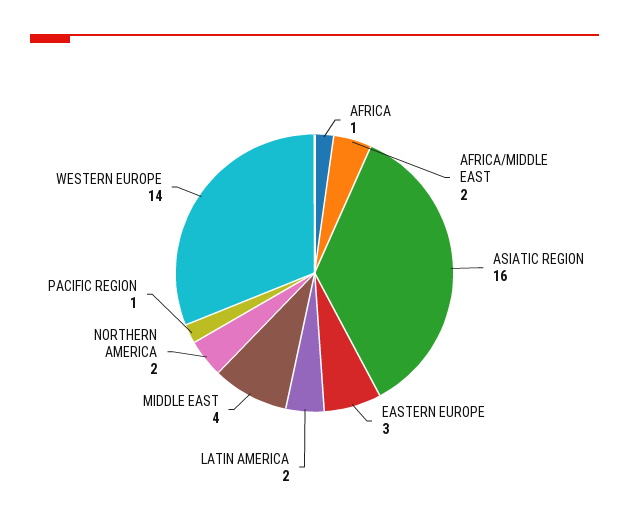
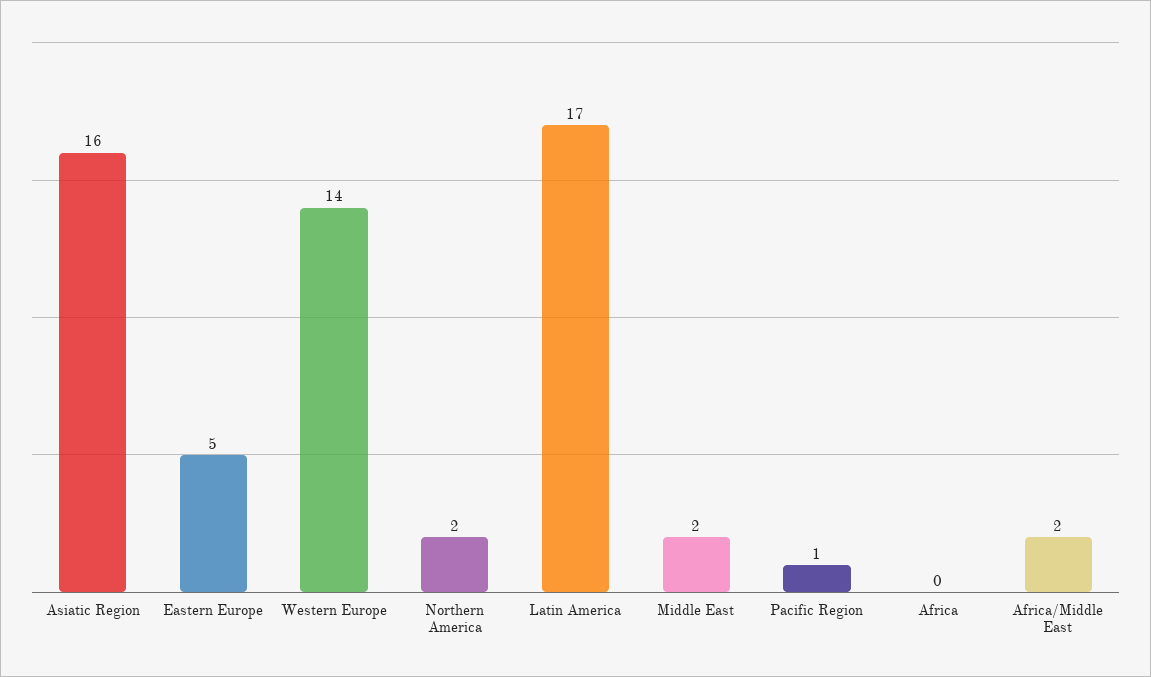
AFRICA: 1 -> 0
EASTERN EUROPE: 3 -> 5
LATIN AMERICA: 2 -> 17
MIDDLE EAST: 4 -> 2

